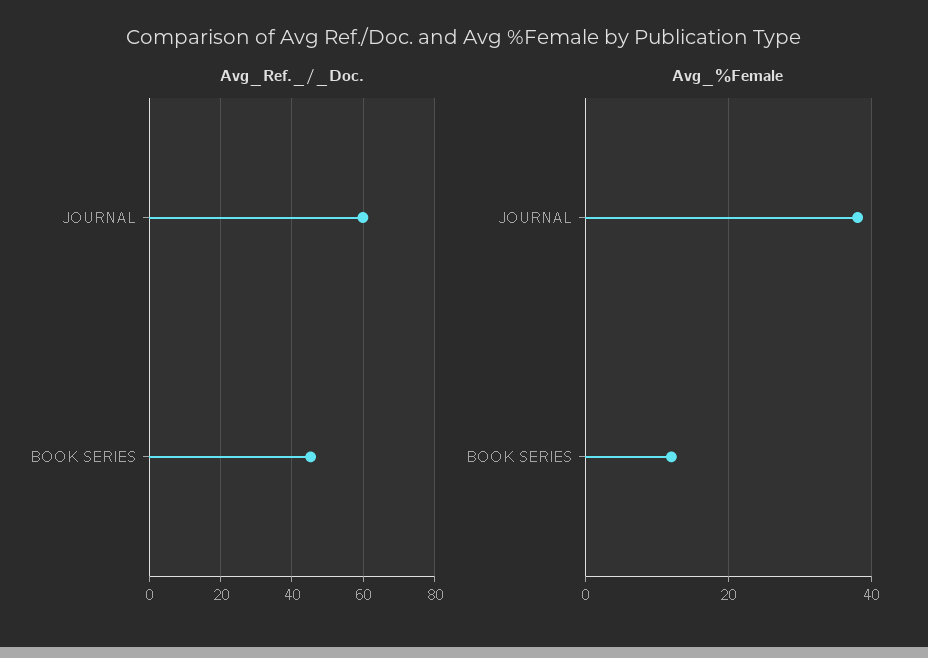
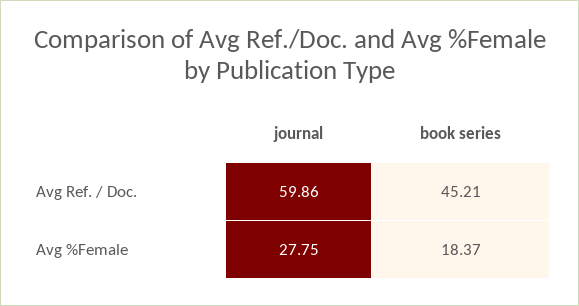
Avg_%Female, JOURNAL: 38 -> 27.75
Avg_%Female, BOOK SERIES: 12 -> 18.37

